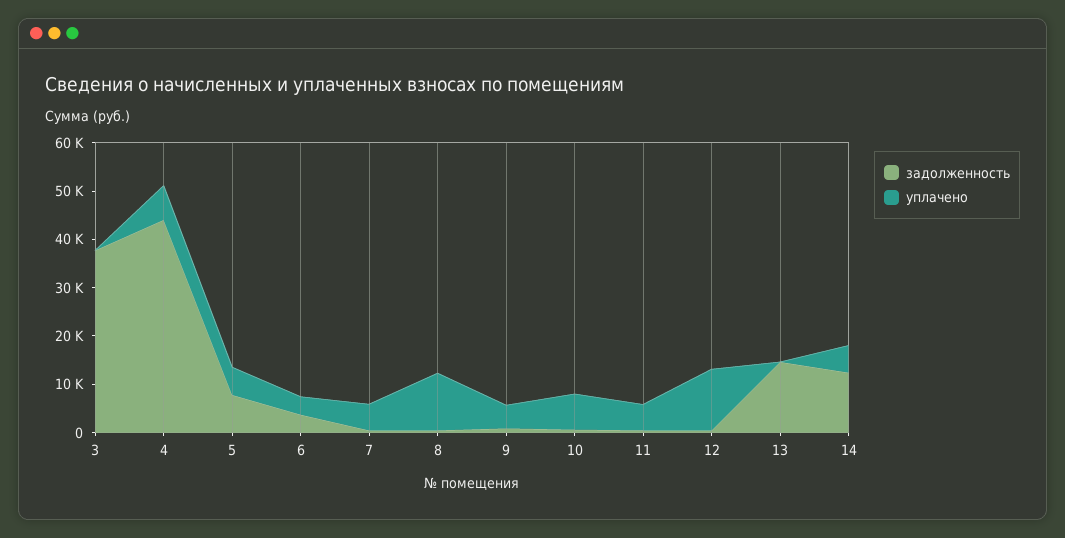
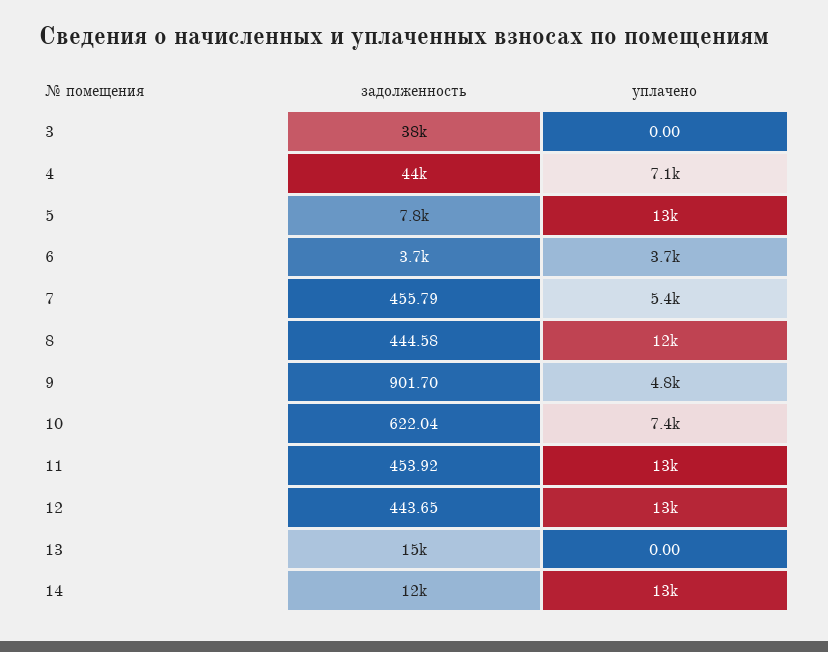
уплачено, 5: 6000 -> 13000
уплачено, 11: 6000 -> 13000
уплачено, 14: 6000 -> 13000

